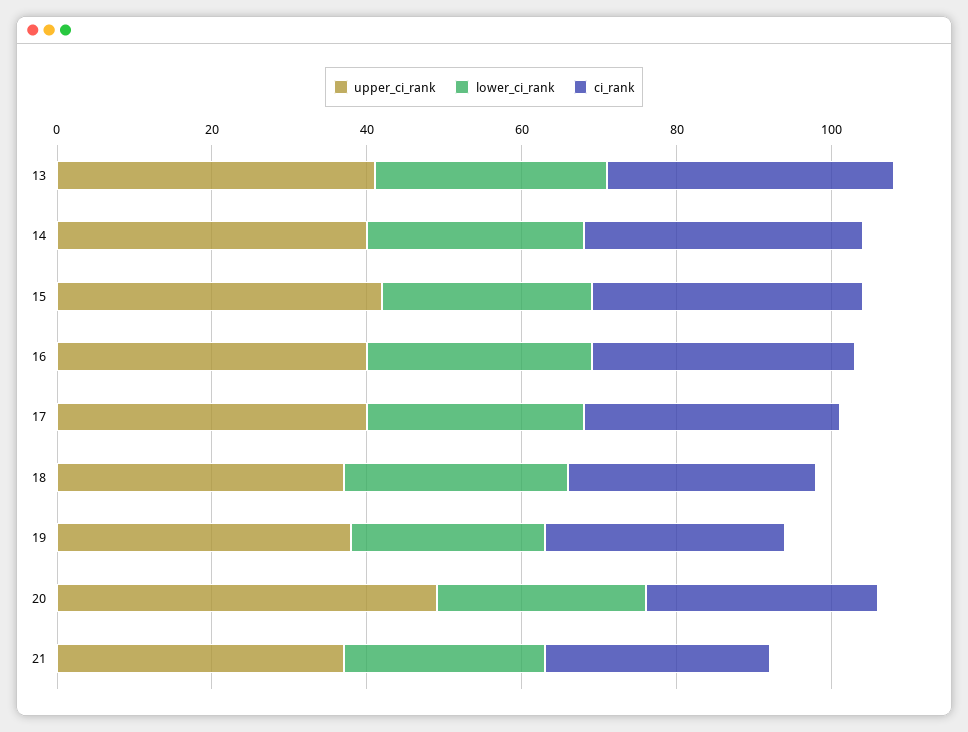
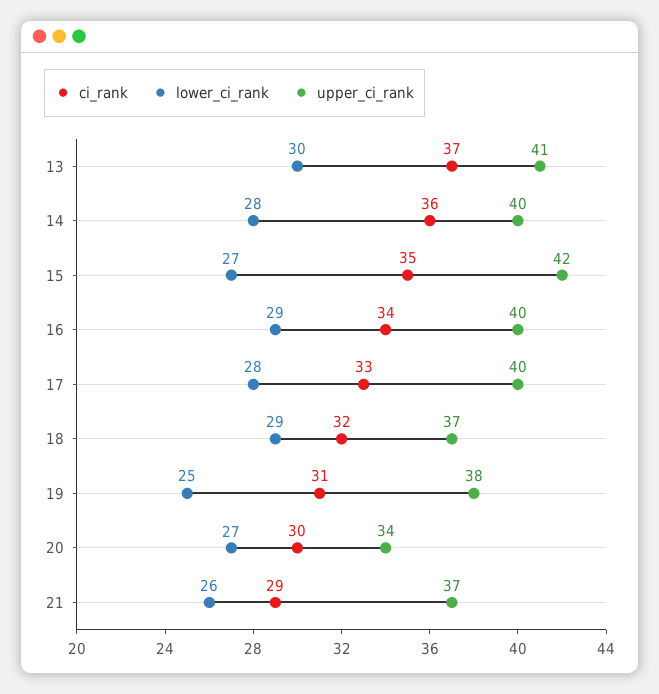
upper_ci_rank, 20: 50 -> 34

